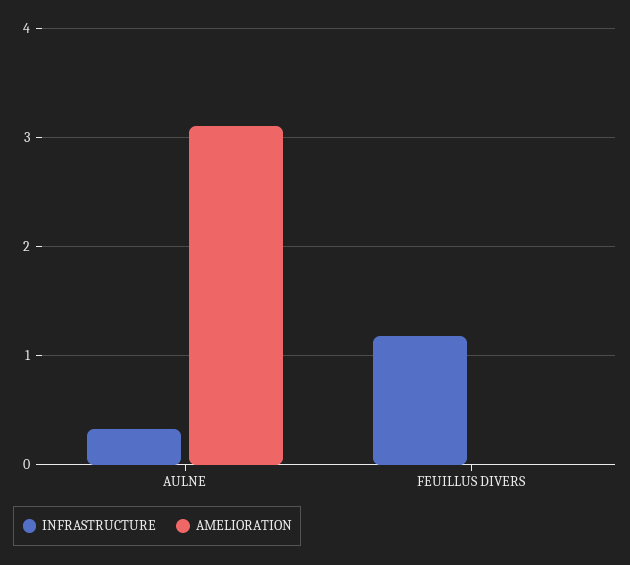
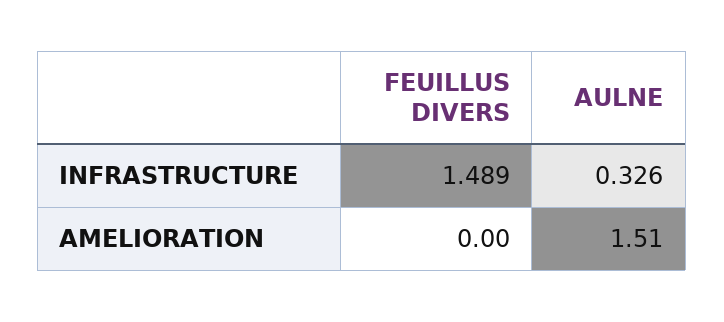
AMELIORATION, AULNE: 3.1 -> 1.51
INFRASTRUCTURE, FEUILLUS DIVERS: 1.2 -> 1.489

